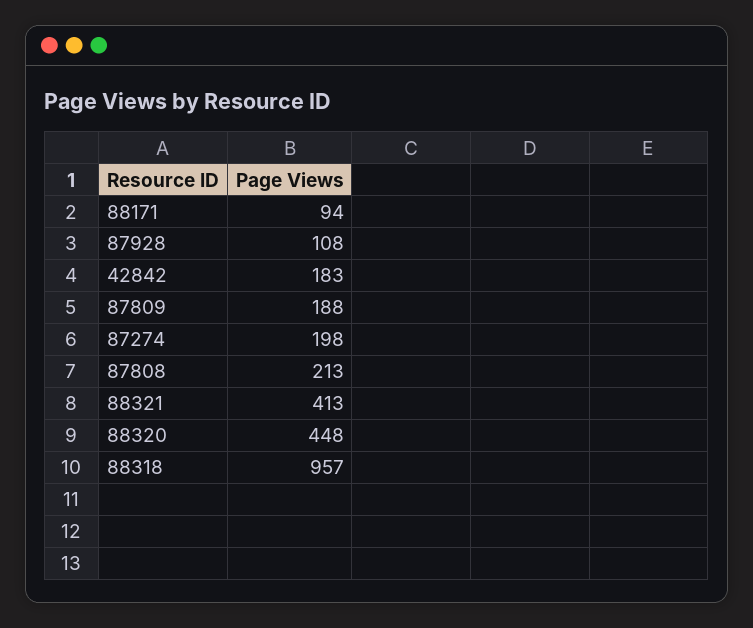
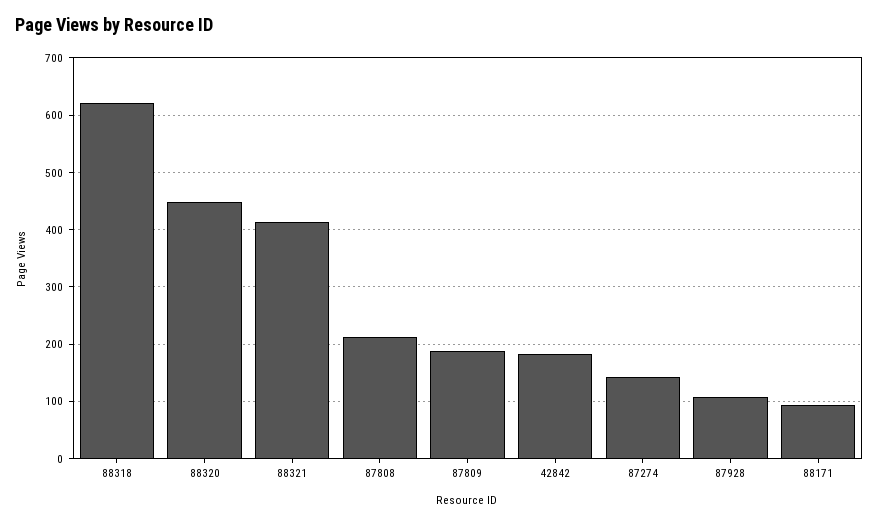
87274: 198 -> 140
88318: 957 -> 620

